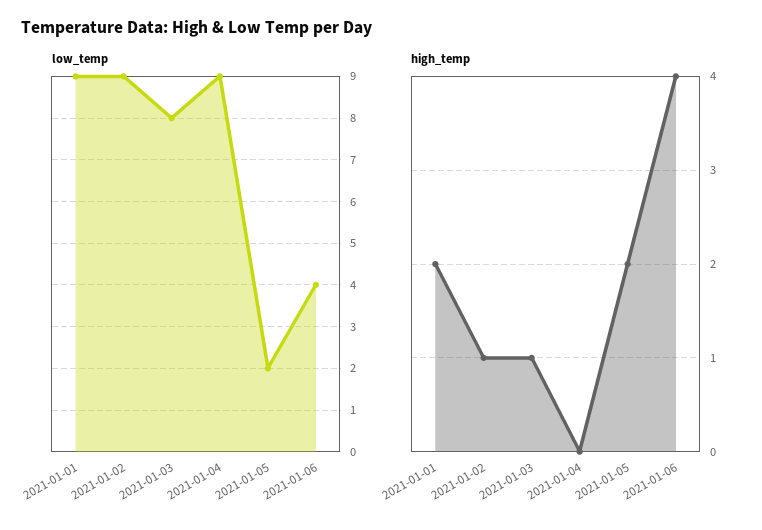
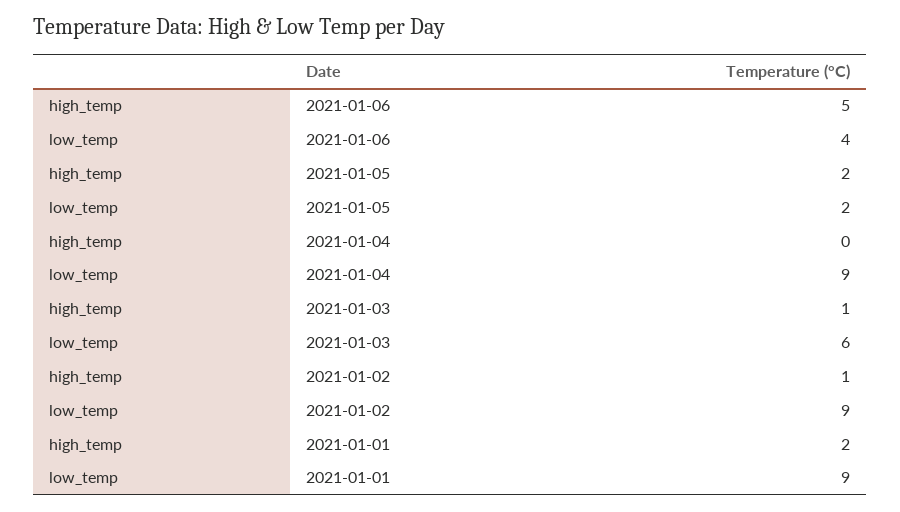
low_temp, 2021-01-03: 8 -> 6
high_temp, 2021-01-06: 4 -> 5

